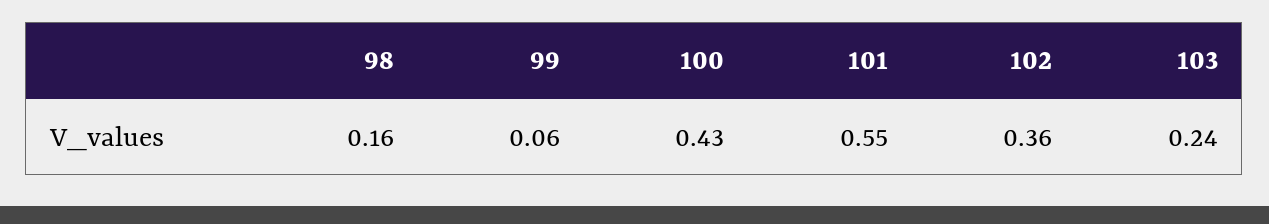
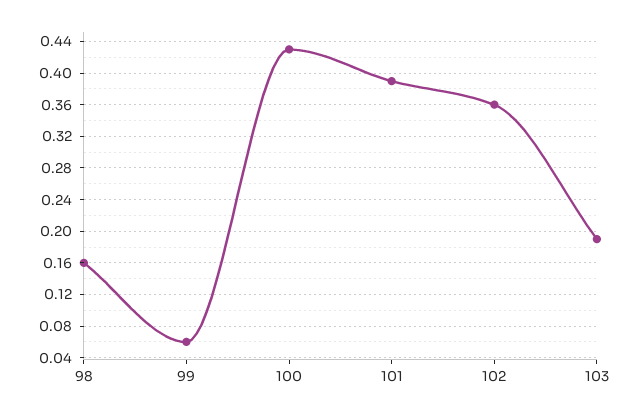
101: 0.55 -> 0.39
103: 0.24 -> 0.19

